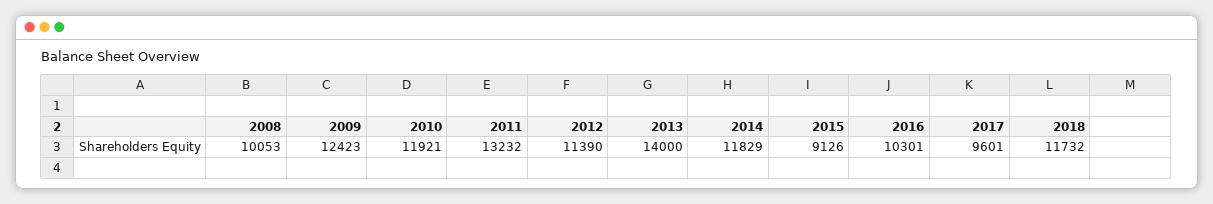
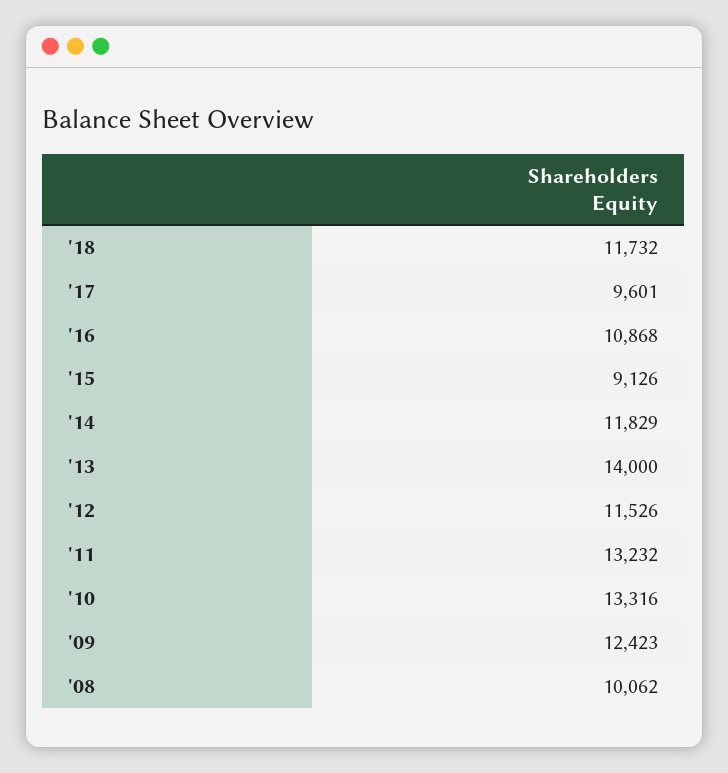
2008: 10053 -> 10062
2010: 11921 -> 13316
2012: 11390 -> 11526
2016: 10301 -> 10868

